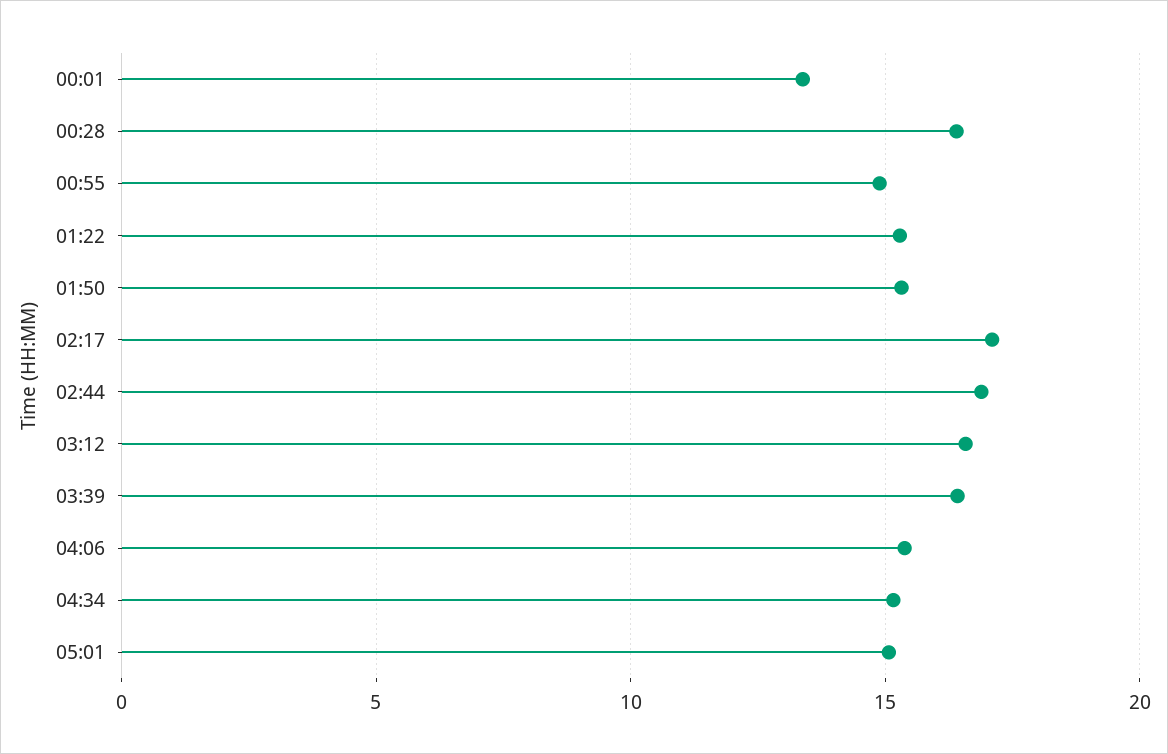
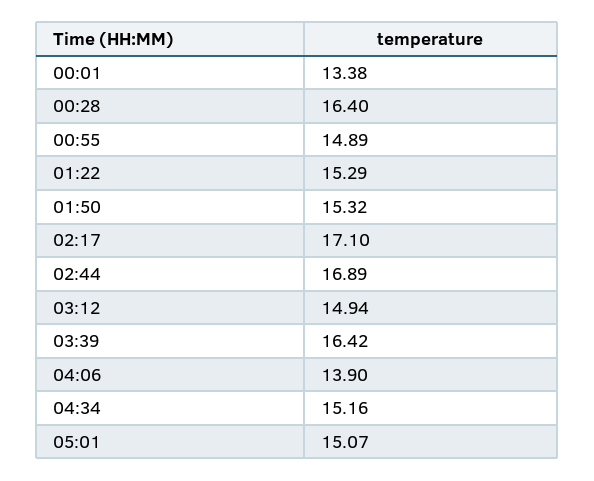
03:12: 16.5 -> 14.94
04:06: 15.5 -> 13.9

